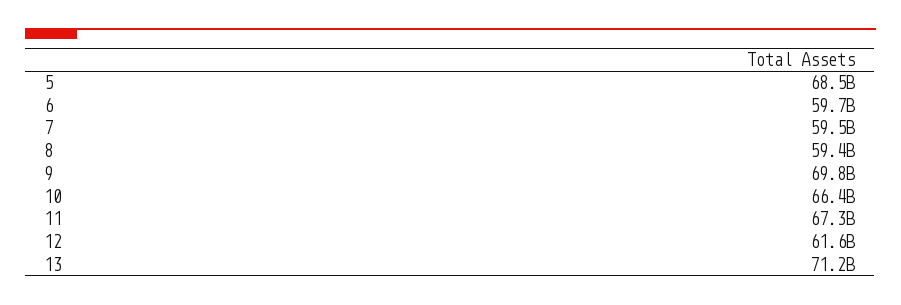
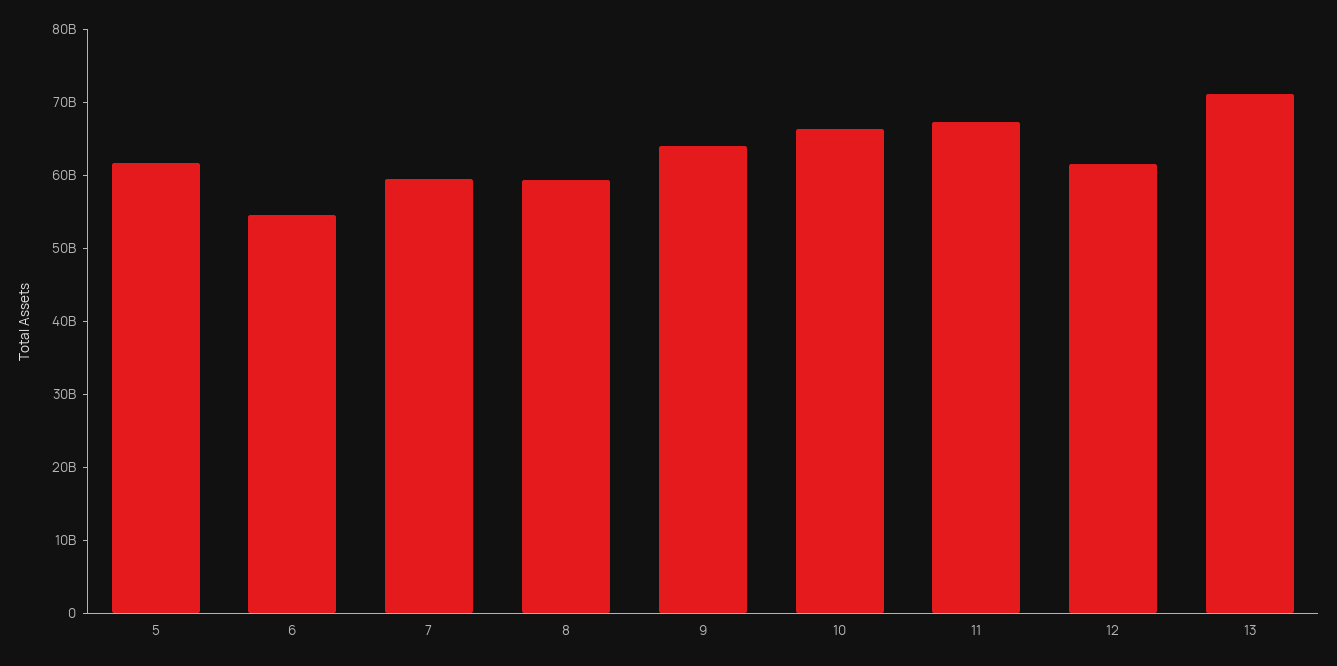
5: 68500000000 -> 62000000000
6: 59700000000 -> 54000000000
9: 69800000000 -> 64000000000

